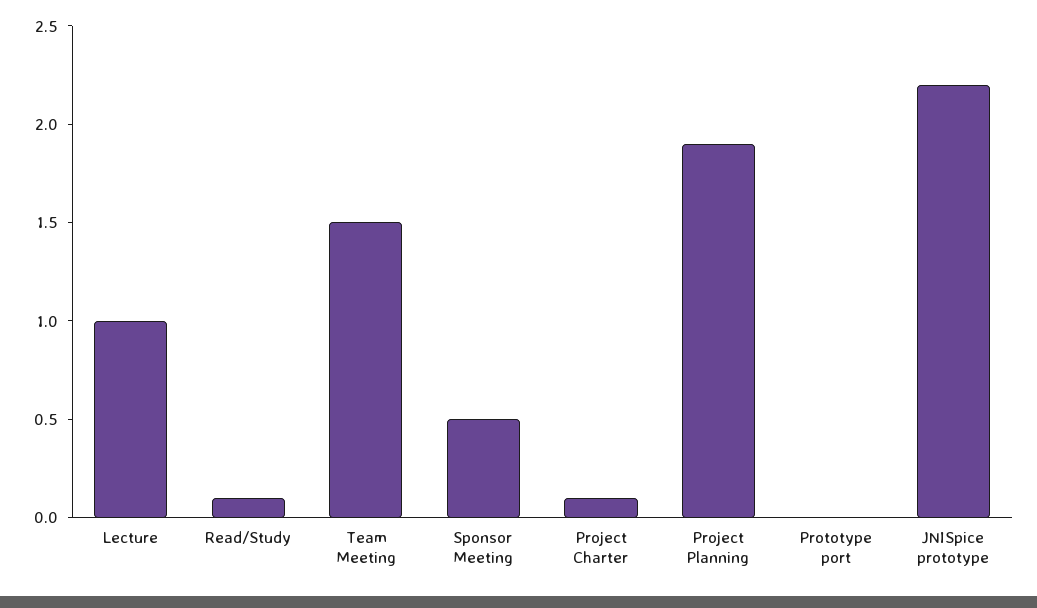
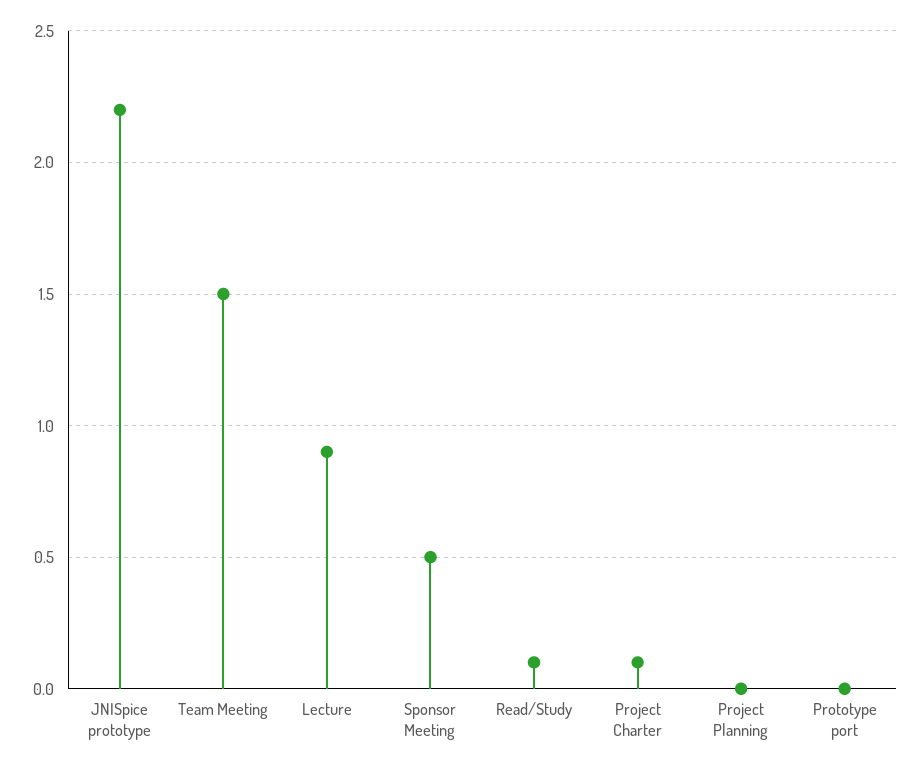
Lecture: 1 -> 0.9
Project Planning: 1.9 -> 0

